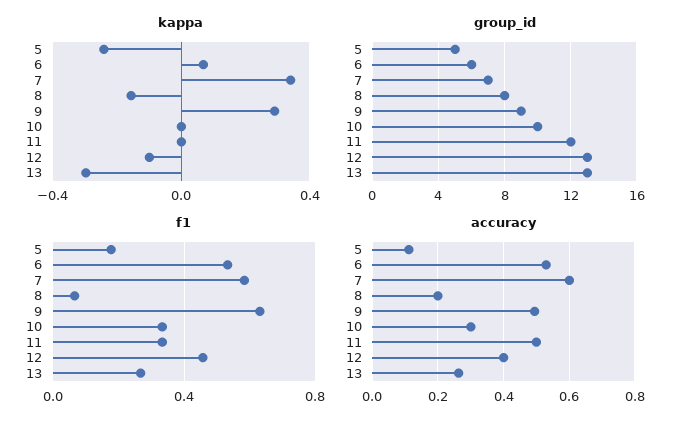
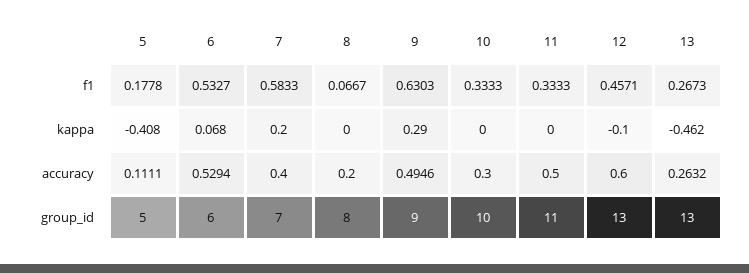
kappa, 5: -0.25 -> -0.408
kappa, 7: 0.35 -> 0.2
kappa, 8: -0.15 -> 0
kappa, 13: -0.3 -> -0.462
group_id, 11: 12 -> 11
accuracy, 7: 0.6 -> 0.4
accuracy, 12: 0.4 -> 0.6

